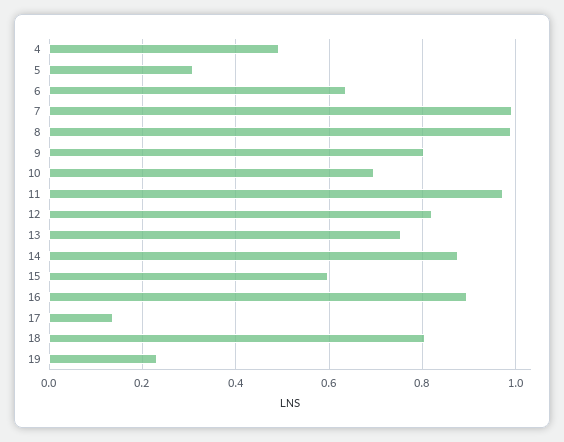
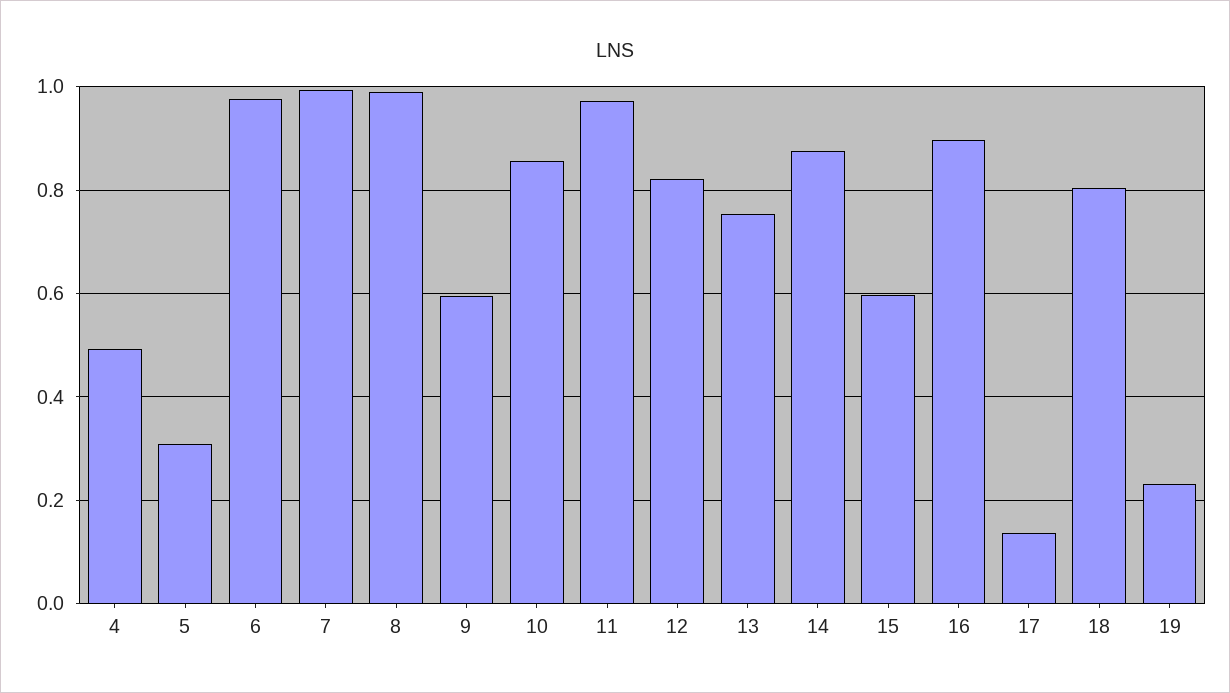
6: 0.64 -> 0.98
9: 0.8 -> 0.6
10: 0.7 -> 0.86

